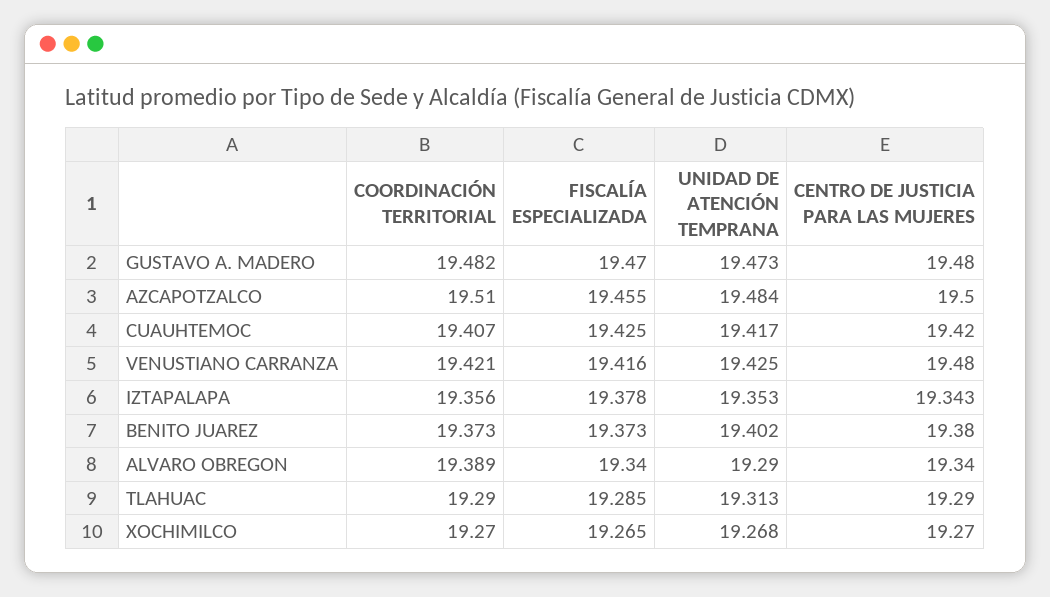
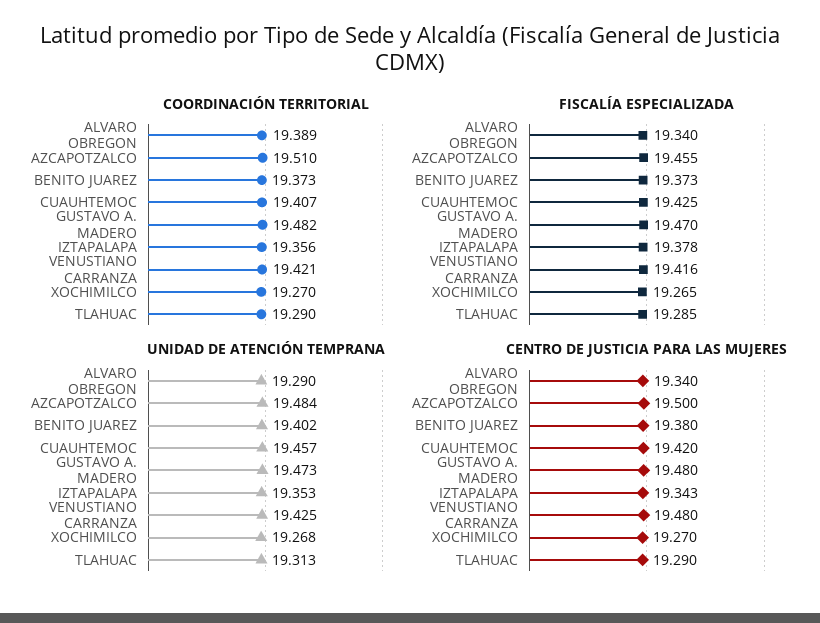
UNIDAD DE ATENCIÓN TEMPRANA, CUAUHTEMOC: 19.417 -> 19.457

